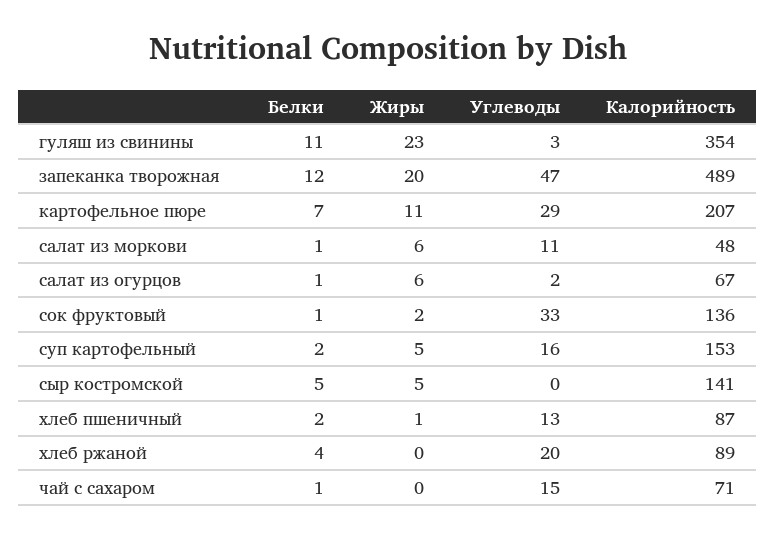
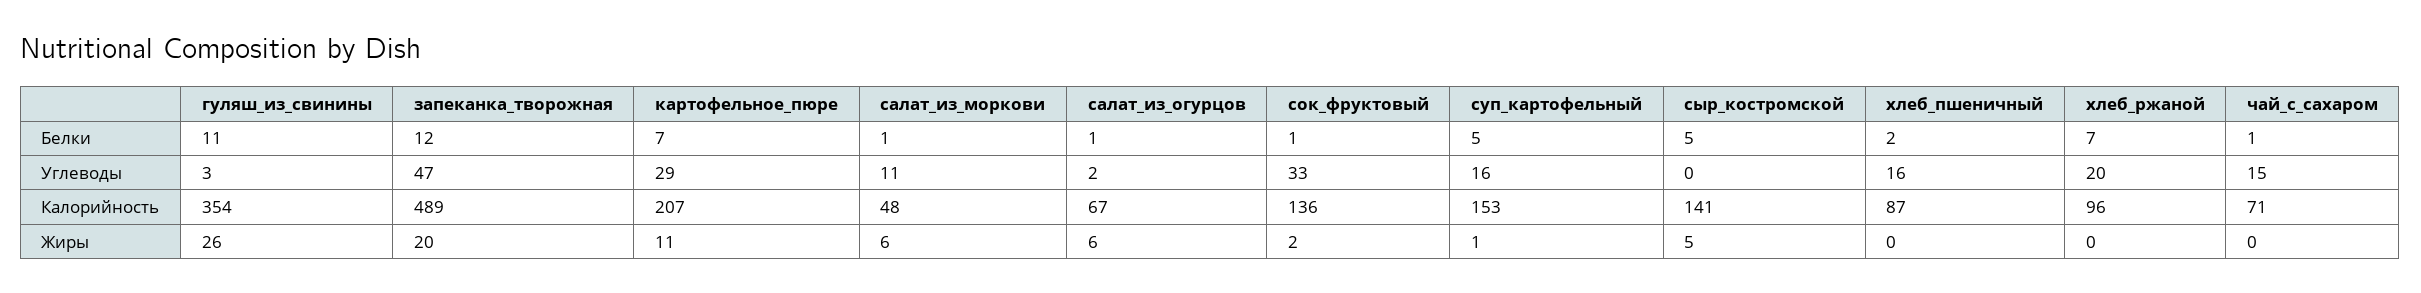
Жиры, гуляш из свинины: 23 -> 26
Белки, суп картофельный: 2 -> 5
Жиры, суп картофельный: 5 -> 1
Жиры, хлеб пшеничный: 1 -> 0
Углеводы, хлеб пшеничный: 13 -> 16
Белки, хлеб ржаной: 4 -> 7
Калорийность, хлеб ржаной: 89 -> 96

